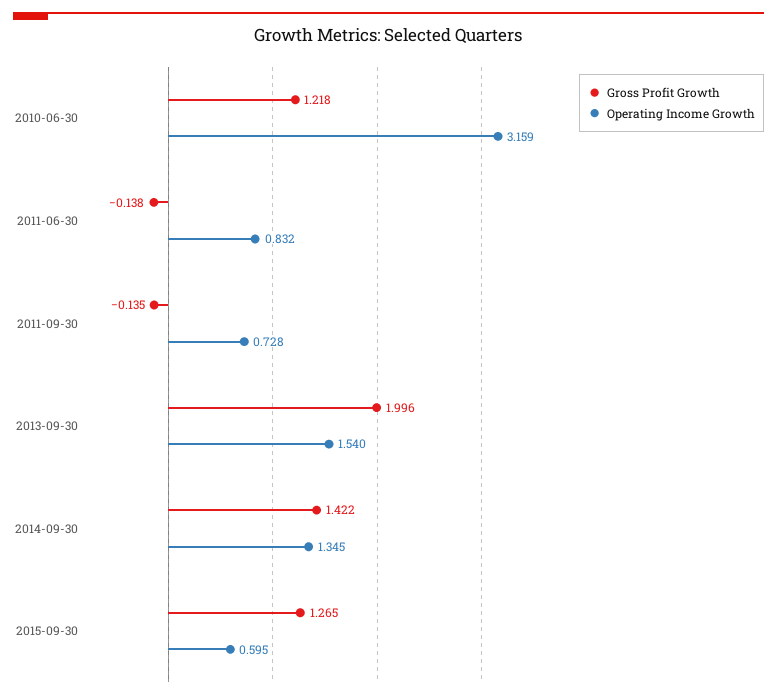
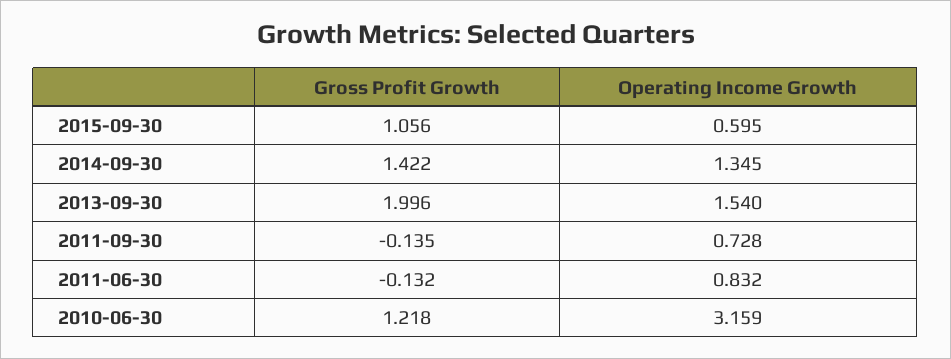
Gross Profit Growth, 2011-06-30: -0.138 -> -0.132
Gross Profit Growth, 2015-09-30: 1.265 -> 1.056

